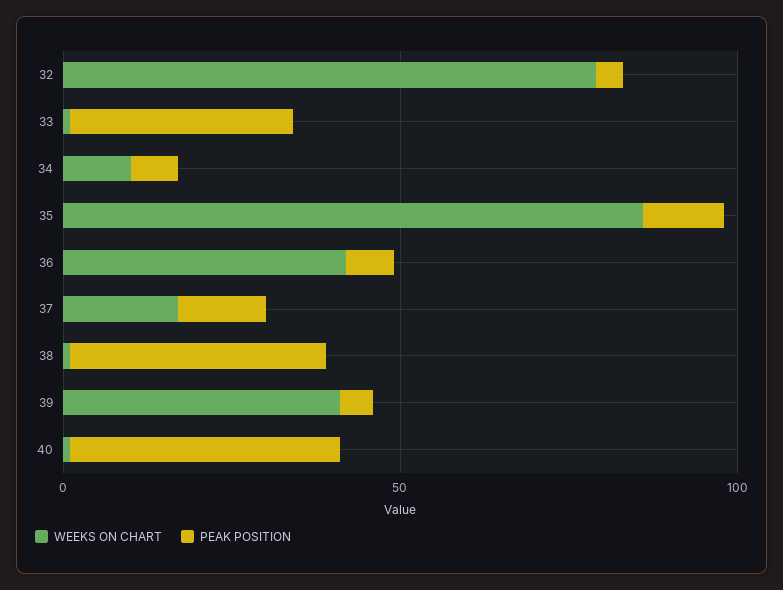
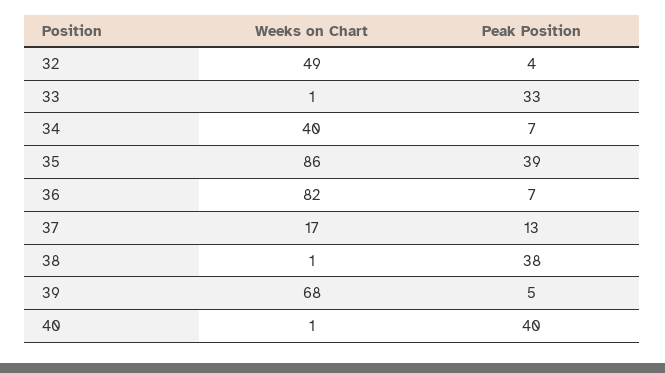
WEEKS ON CHART, 32: 80 -> 49
WEEKS ON CHART, 34: 10 -> 40
PEAK POSITION, 35: 10 -> 39
WEEKS ON CHART, 36: 40 -> 82
WEEKS ON CHART, 39: 40 -> 68

